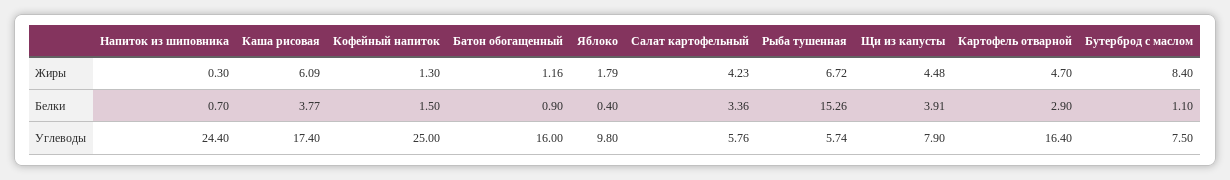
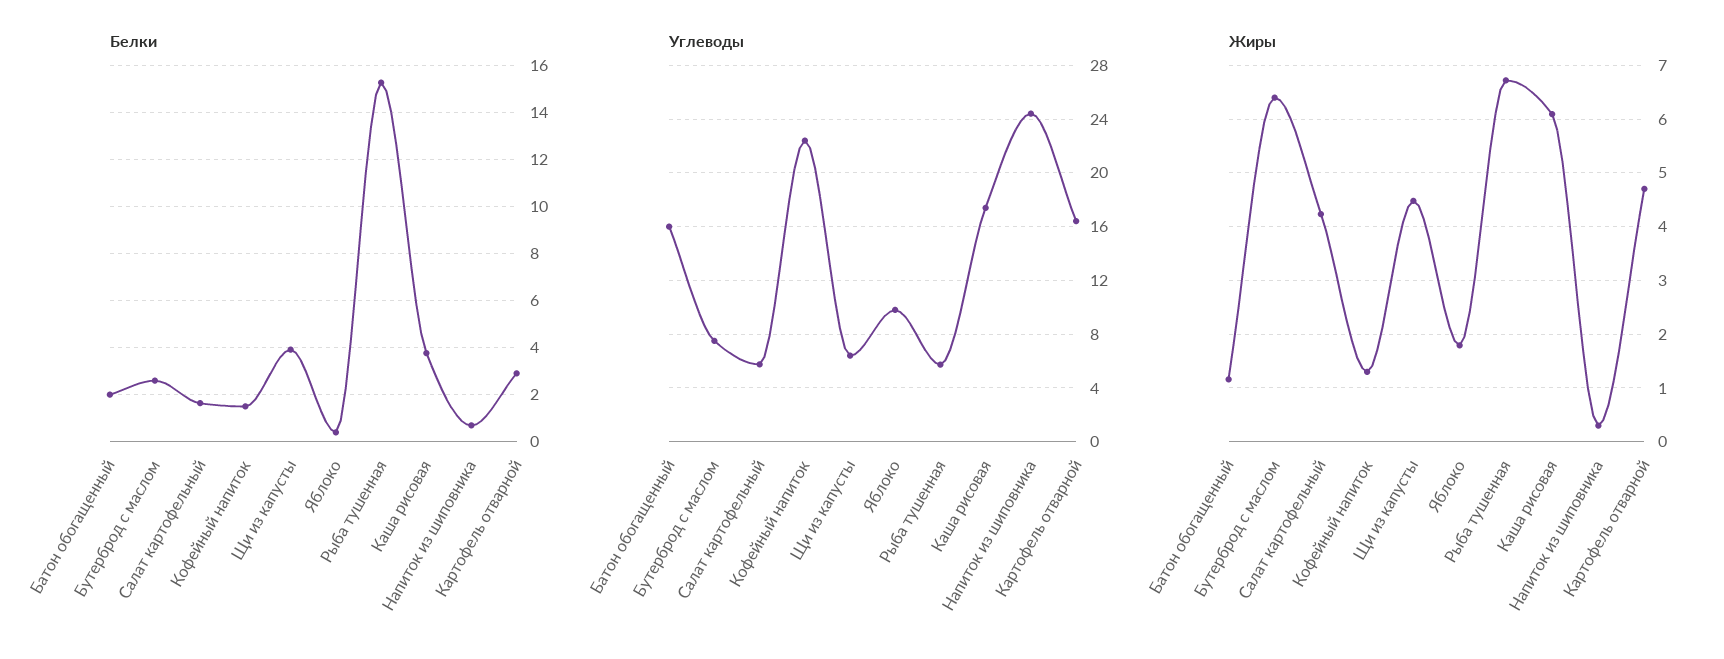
Жиры, Бутерброд с маслом: 8.4 -> 6.4
Белки, Батон обогащенный: 0.9 -> 2
Белки, Салат картофельный: 3.36 -> 1.5
Белки, Бутерброд с маслом: 1.1 -> 2.5
Углеводы, Кофейный напиток: 25 -> 22.5
Углеводы, Щи из капусты: 7.9 -> 6.5

